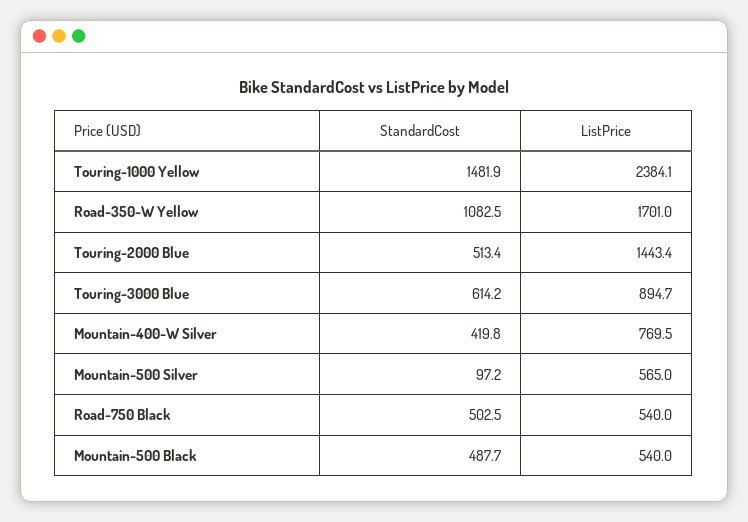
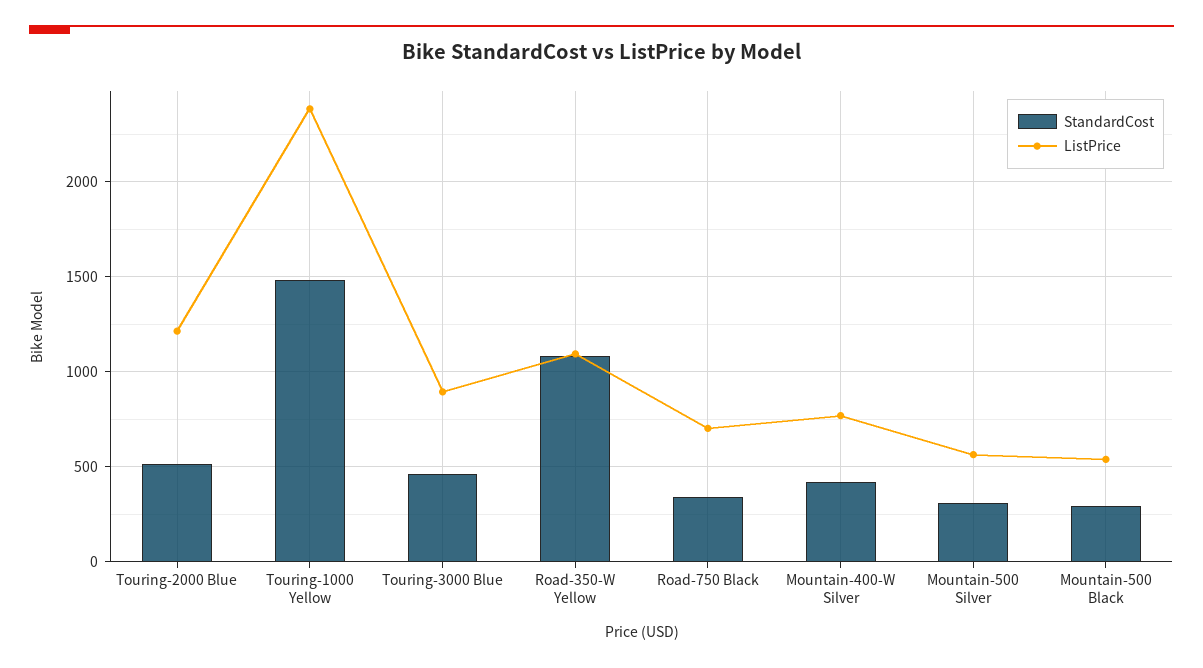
ListPrice, Road-350-W Yellow: 1701 -> 1100
ListPrice, Touring-2000 Blue: 1443.4 -> 1200
StandardCost, Touring-3000 Blue: 614.2 -> 450
StandardCost, Mountain-500 Silver: 97.2 -> 300
StandardCost, Road-750 Black: 502.5 -> 350
ListPrice, Road-750 Black: 540 -> 700
StandardCost, Mountain-500 Black: 487.7 -> 300

